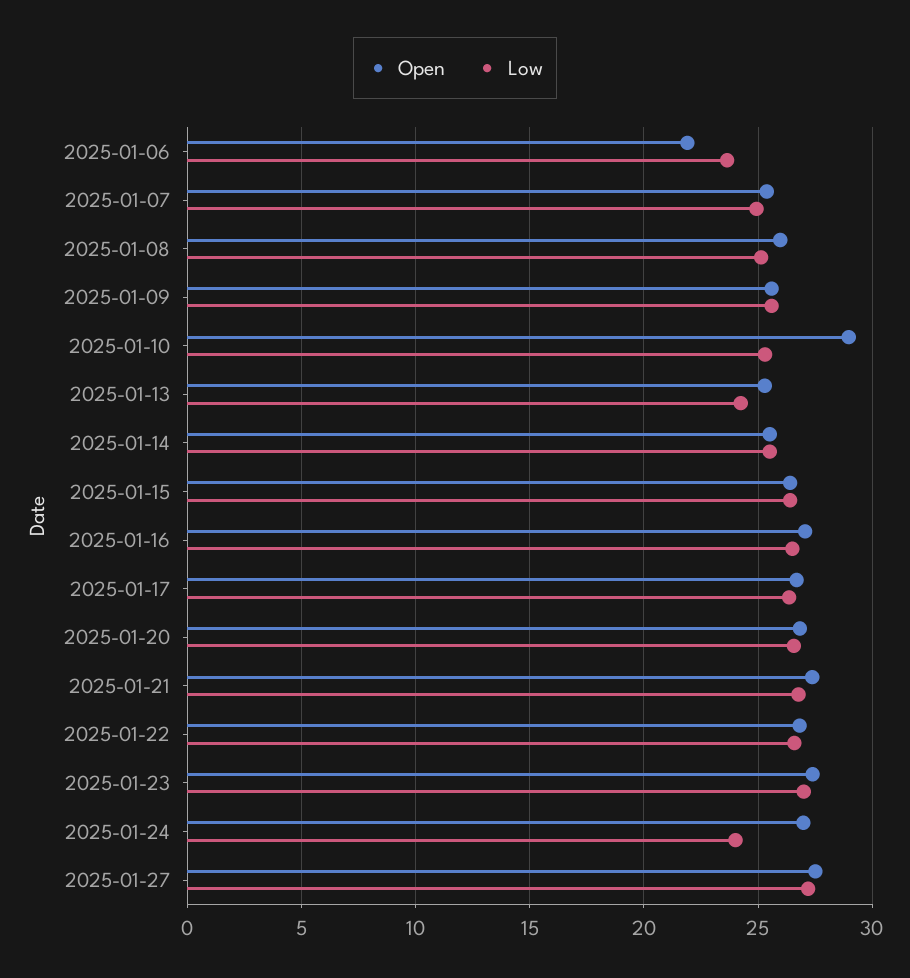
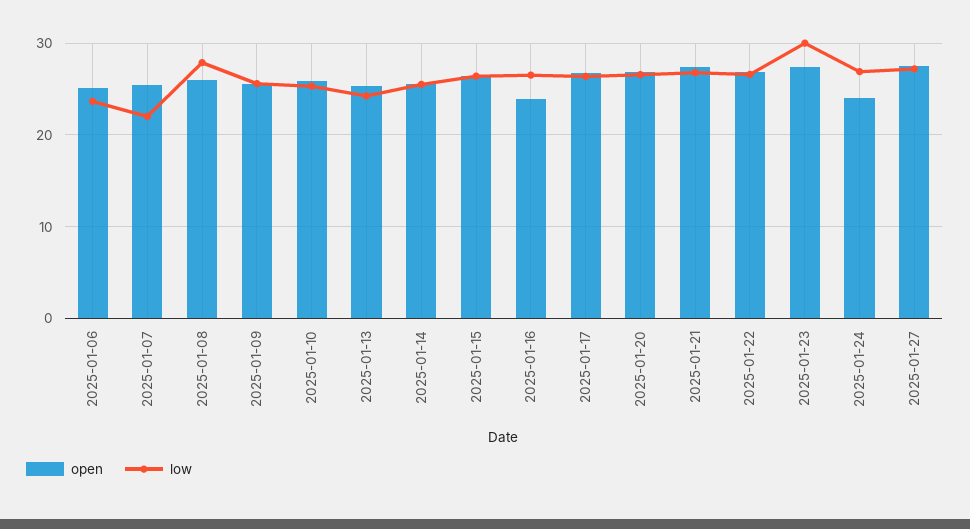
Open, 2025-01-06: 22 -> 25
Low, 2025-01-07: 25 -> 22
Low, 2025-01-08: 25 -> 28
Open, 2025-01-10: 29 -> 26
Open, 2025-01-16: 27 -> 24
Low, 2025-01-23: 27 -> 30
Open, 2025-01-24: 27 -> 24
Low, 2025-01-24: 24 -> 27

